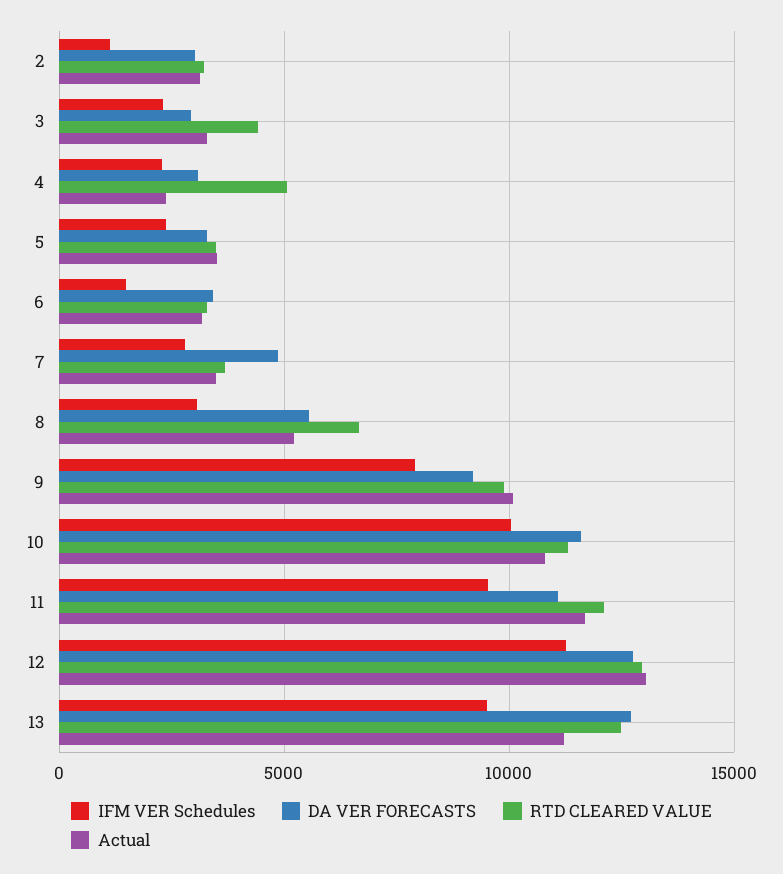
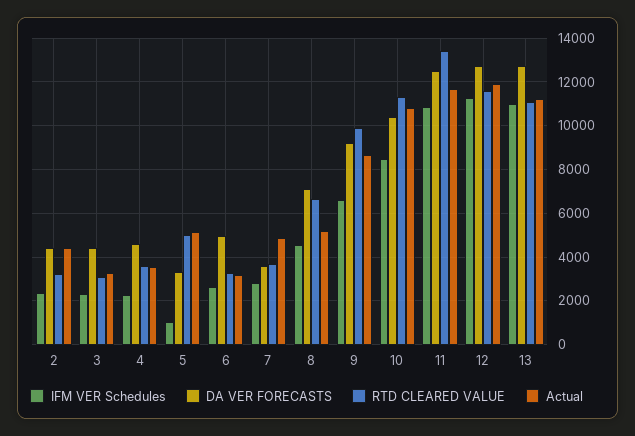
IFM VER Schedules, 2: 1000 -> 2500
DA VER FORECASTS, 2: 3000 -> 4500
Actual, 2: 3000 -> 4500
DA VER FORECASTS, 3: 3000 -> 4500
RTD CLEARED VALUE, 3: 4500 -> 3000
DA VER FORECASTS, 4: 3000 -> 4500
RTD CLEARED VALUE, 4: 5000 -> 3500
Actual, 4: 2500 -> 3500
IFM VER Schedules, 5: 2500 -> 1000
RTD CLEARED VALUE, 5: 3500 -> 5000
Actual, 5: 3500 -> 5000
IFM VER Schedules, 6: 1500 -> 2500
DA VER FORECASTS, 6: 3500 -> 5000
DA VER FORECASTS, 7: 5000 -> 3500
Actual, 7: 3500 -> 5000
IFM VER Schedules, 8: 3000 -> 4500
DA VER FORECASTS, 8: 5500 -> 7000
IFM VER Schedules, 9: 8000 -> 6500
Actual, 9: 10000 -> 8500
IFM VER Schedules, 10: 10000 -> 8500
DA VER FORECASTS, 10: 11500 -> 10500
IFM VER Schedules, 11: 9500 -> 11000
DA VER FORECASTS, 11: 11000 -> 12500
RTD CLEARED VALUE, 11: 12000 -> 13500
RTD CLEARED VALUE, 12: 13000 -> 11500
Actual, 12: 13000 -> 12000
IFM VER Schedules, 13: 9500 -> 11000
RTD CLEARED VALUE, 13: 12500 -> 11000

